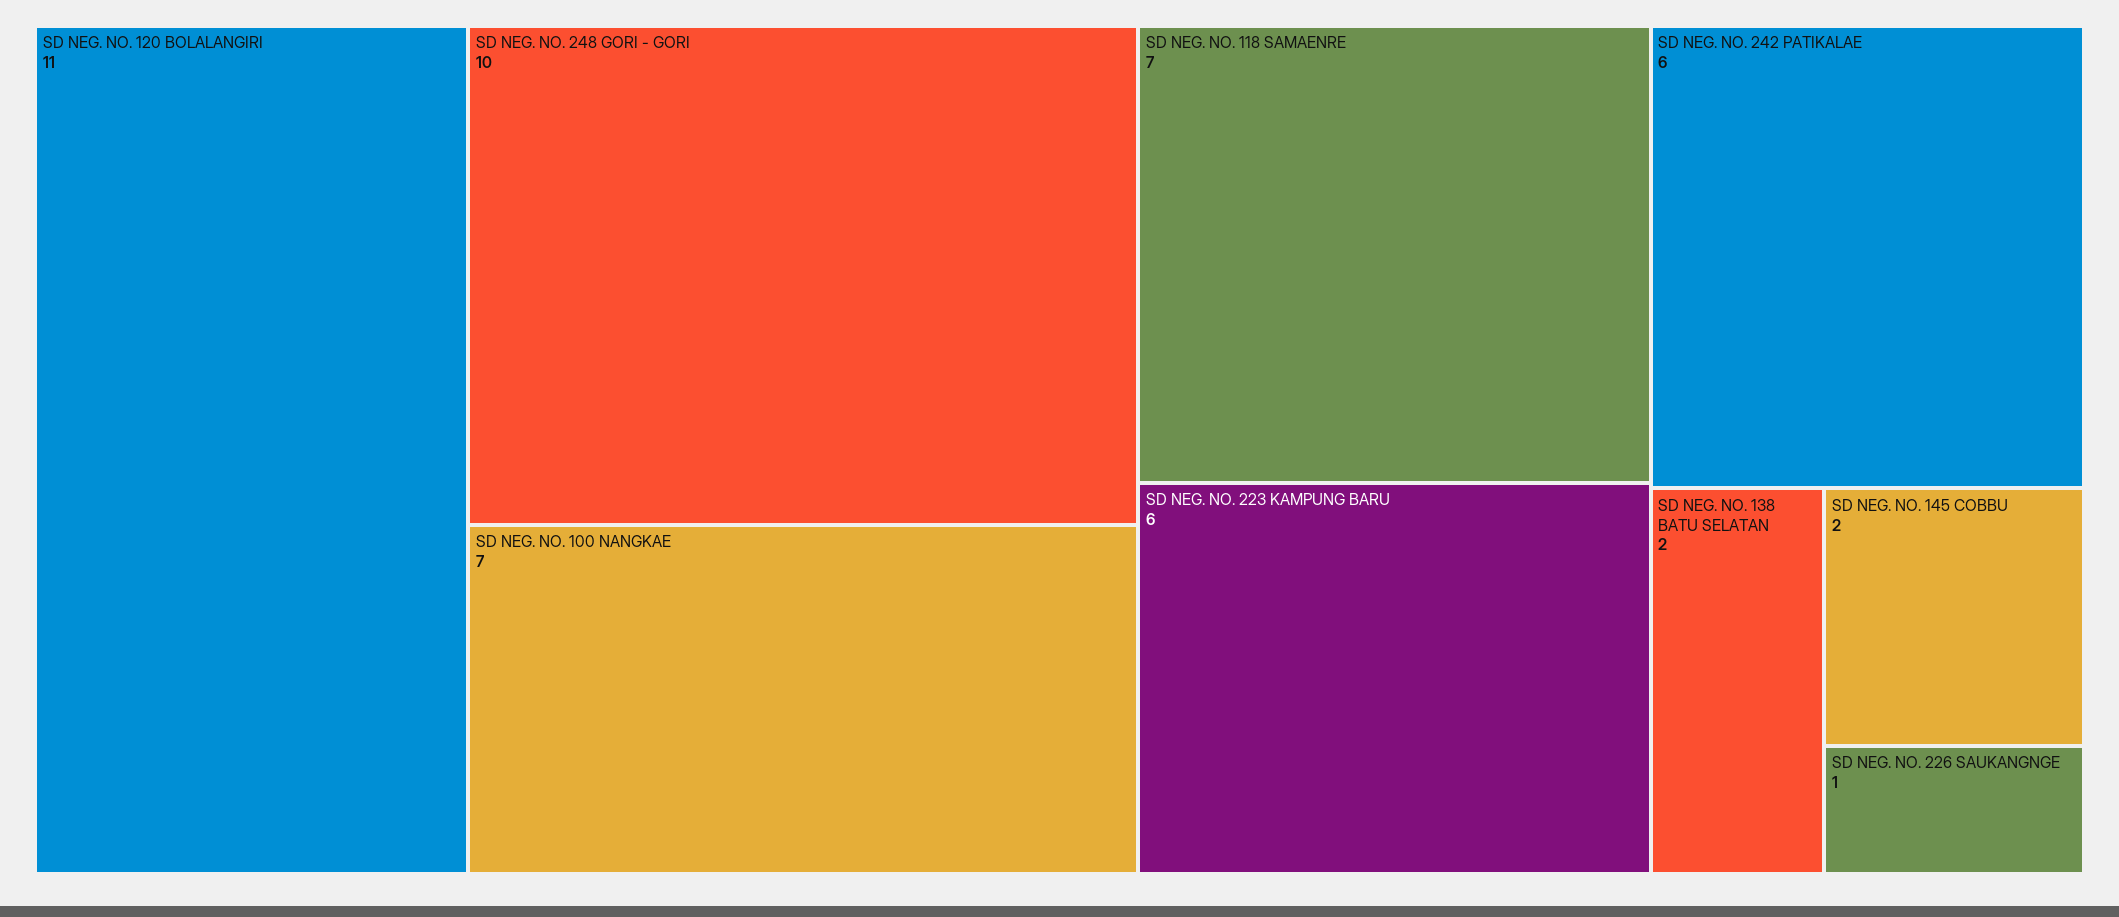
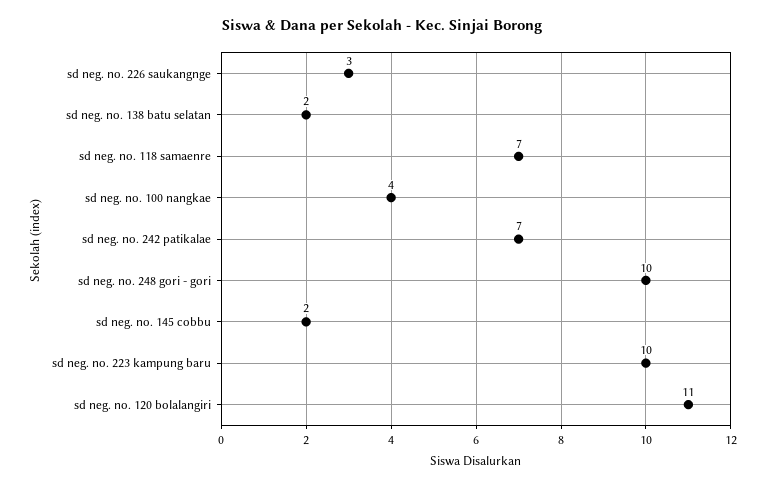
SD NEG. NO. 100 NANGKAE: 7 -> 4
SD NEG. NO. 223 KAMPUNG BARU: 6 -> 10
SD NEG. NO. 242 PATIKALAE: 6 -> 7
SD NEG. NO. 226 SAUKANGNGE: 1 -> 3

